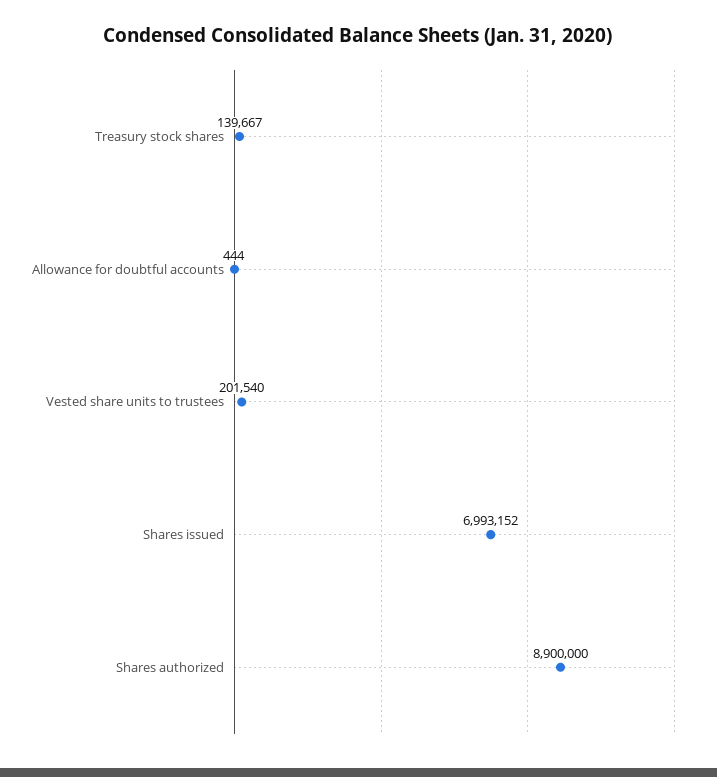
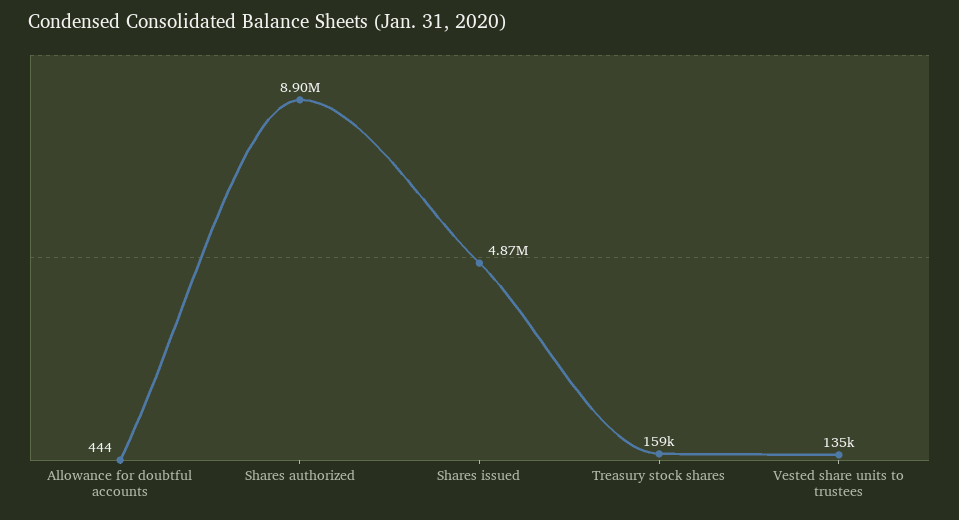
Treasury stock shares: 139667 -> 159000
Vested share units to trustees: 201540 -> 135000
Shares issued: 6993152 -> 4870000

